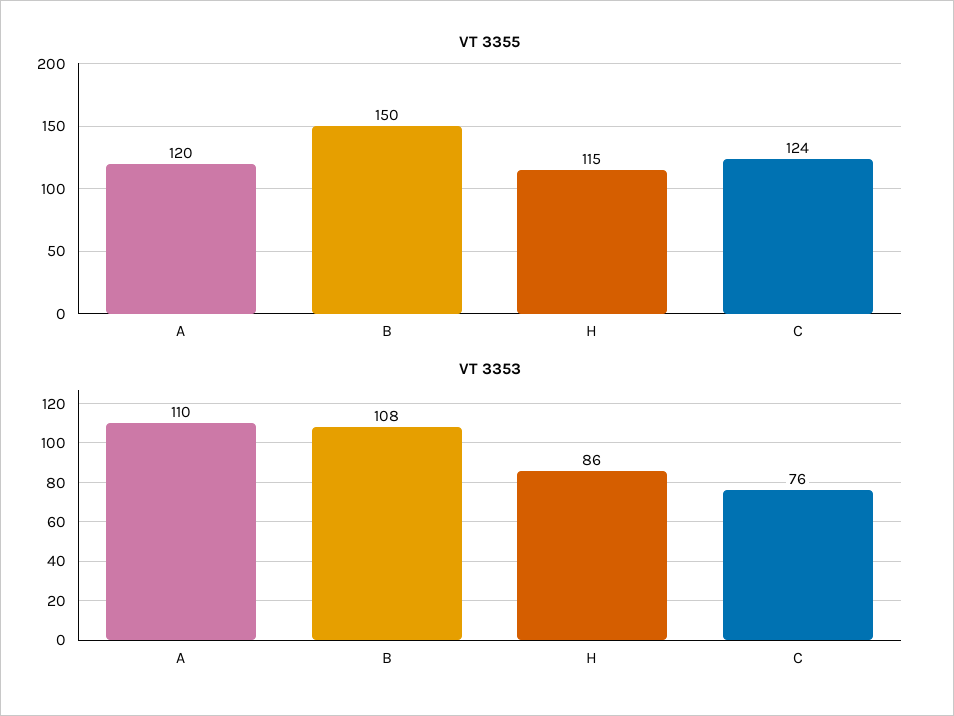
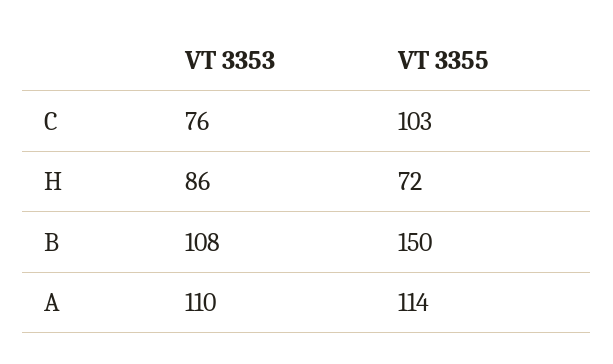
VT 3355, A: 120 -> 114
VT 3355, H: 115 -> 72
VT 3355, C: 124 -> 103

